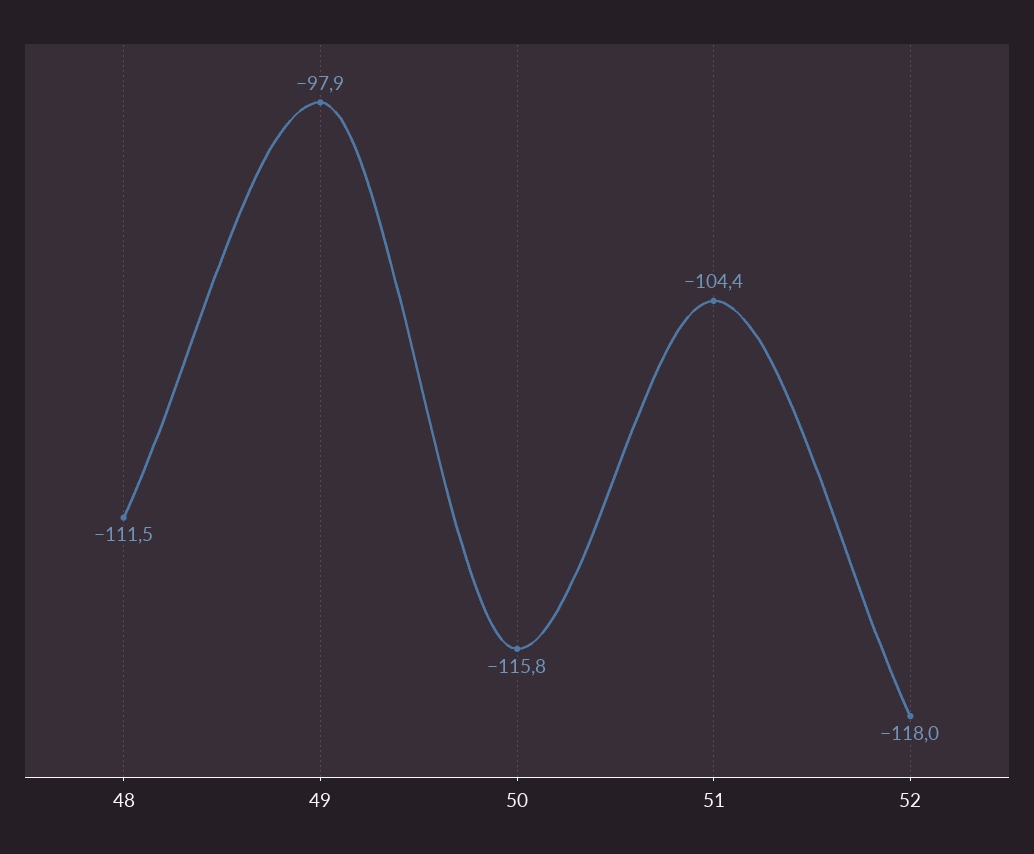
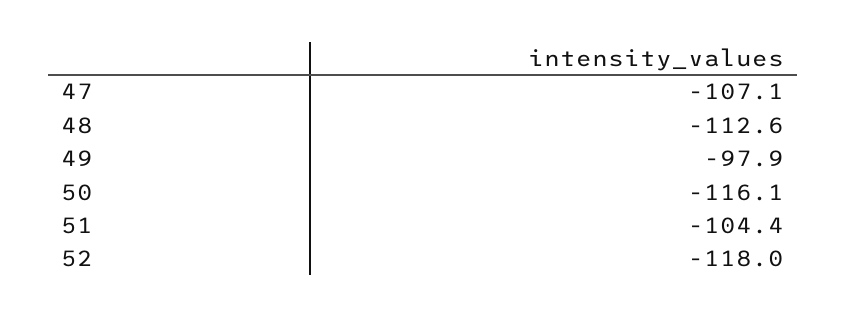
48: -111.5 -> -112.6
50: -115.8 -> -116.1
47: none -> -107.1

